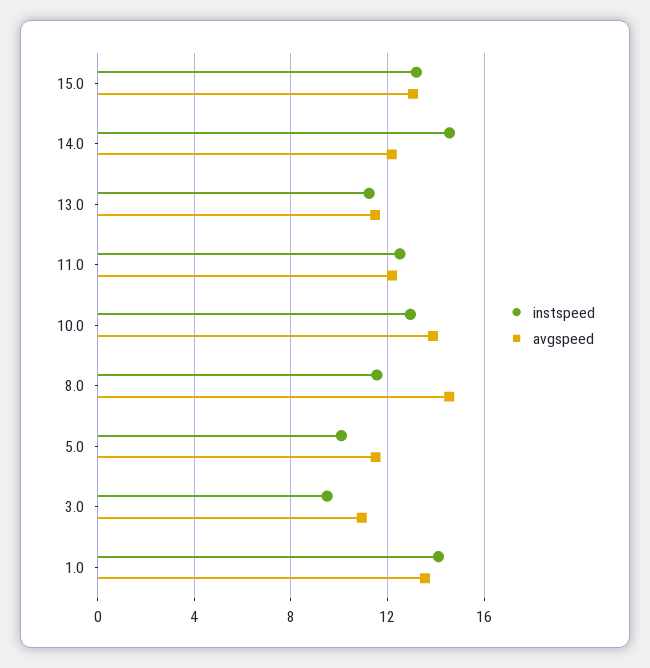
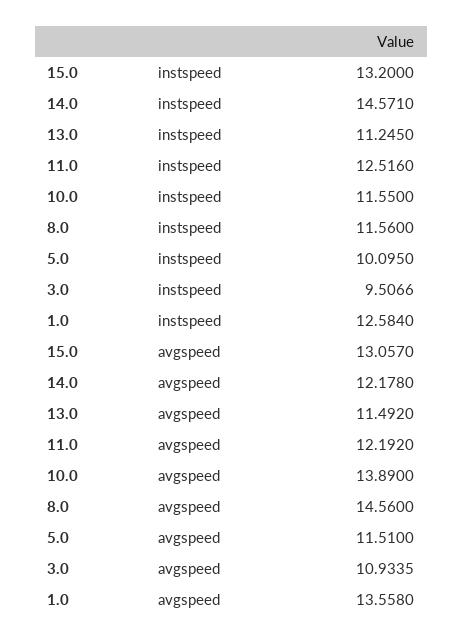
instspeed, 10.0: 13 -> 11.55
instspeed, 1.0: 14 -> 12.584

